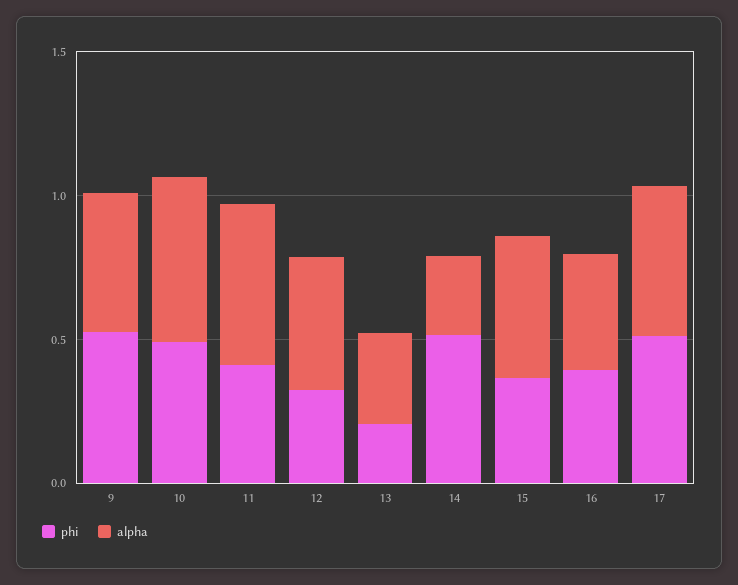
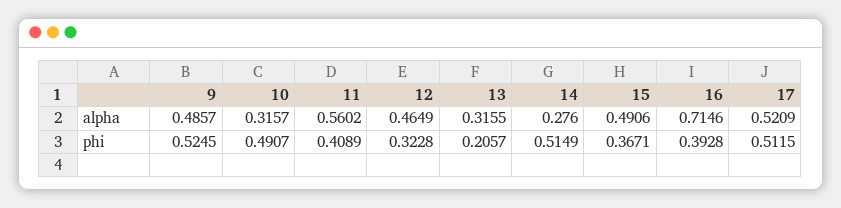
alpha, 10: 0.6 -> 0.3157
alpha, 16: 0.4 -> 0.7146

